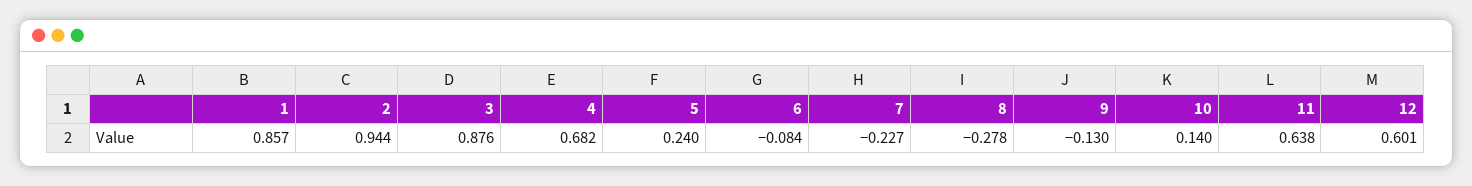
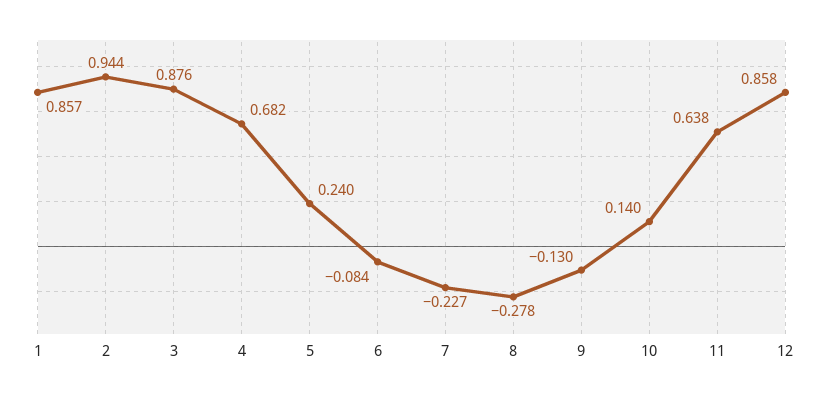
12: 0.601 -> 0.858

